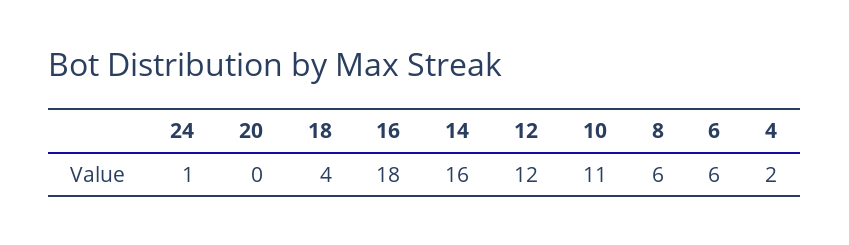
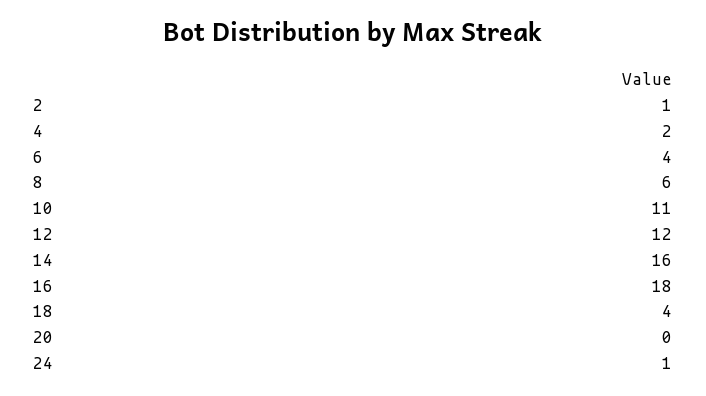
6: 6 -> 4
2: none -> 1

